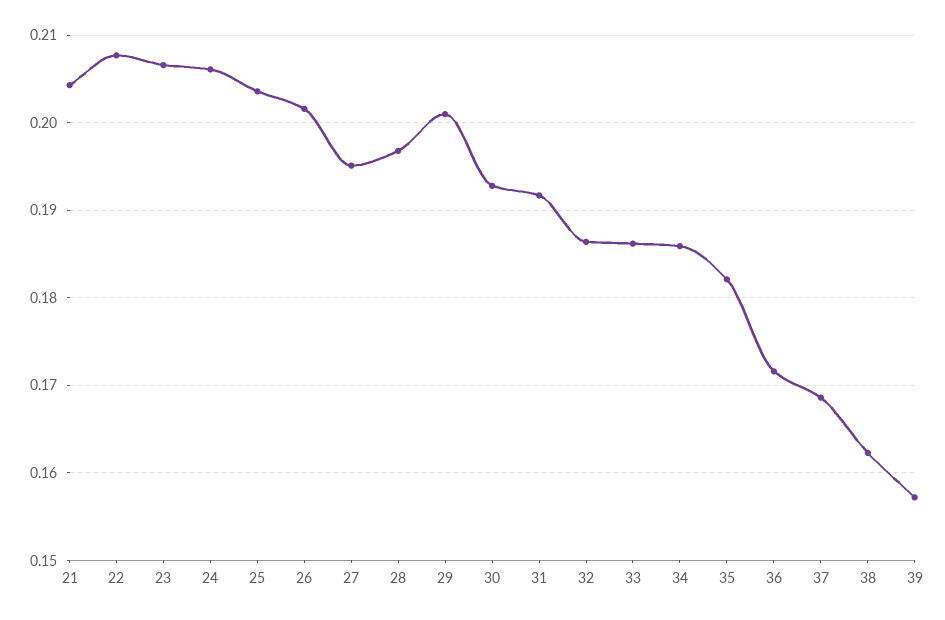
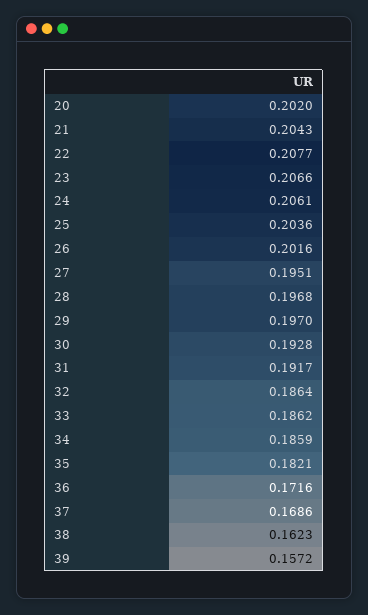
29: 0.201 -> 0.197
20: none -> 0.202

